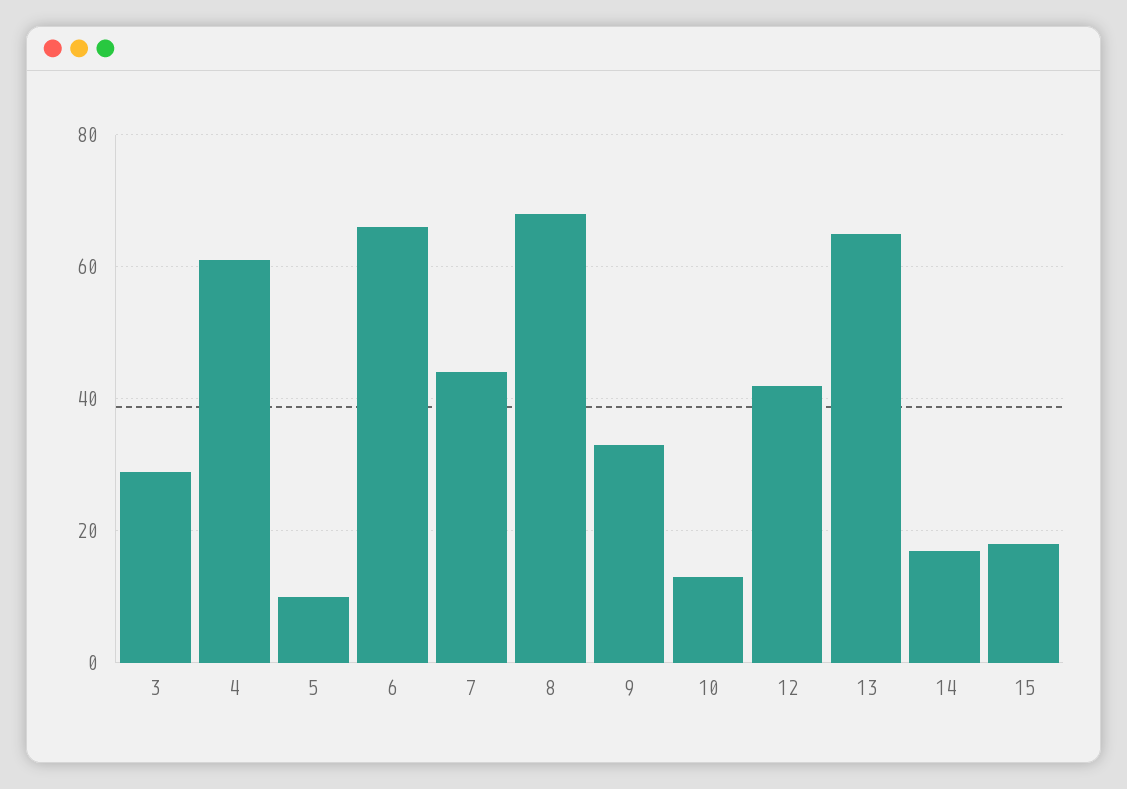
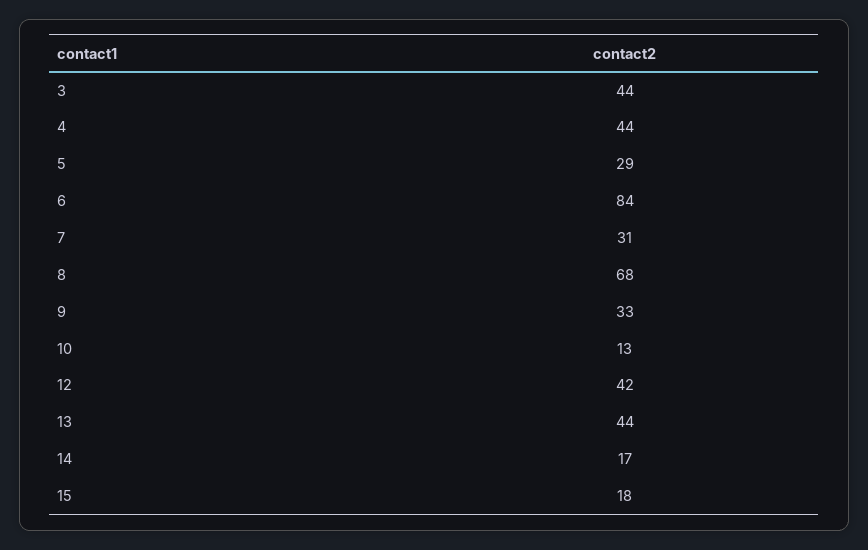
3: 30 -> 44
4: 60 -> 44
5: 10 -> 29
6: 65 -> 84
7: 45 -> 31
13: 65 -> 44

